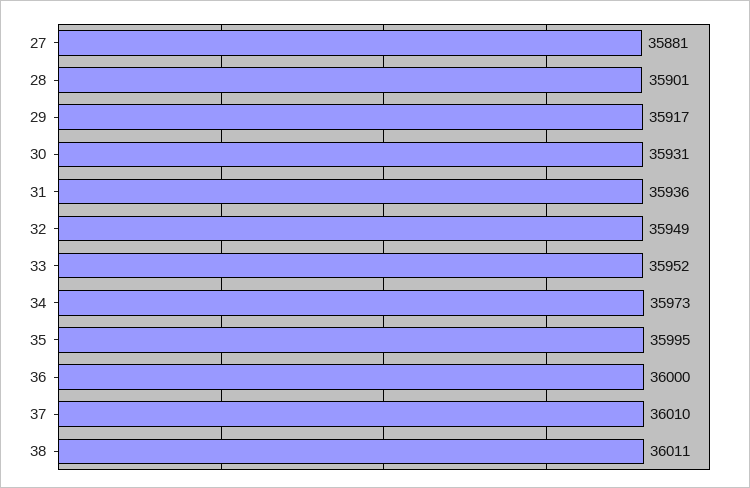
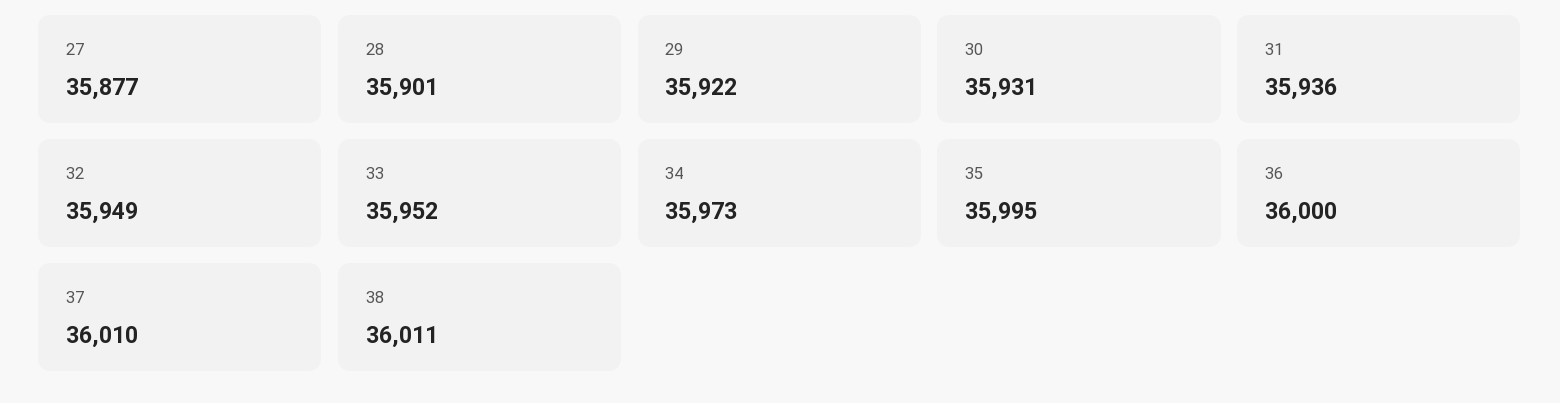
27: 35881 -> 35877
29: 35917 -> 35922

